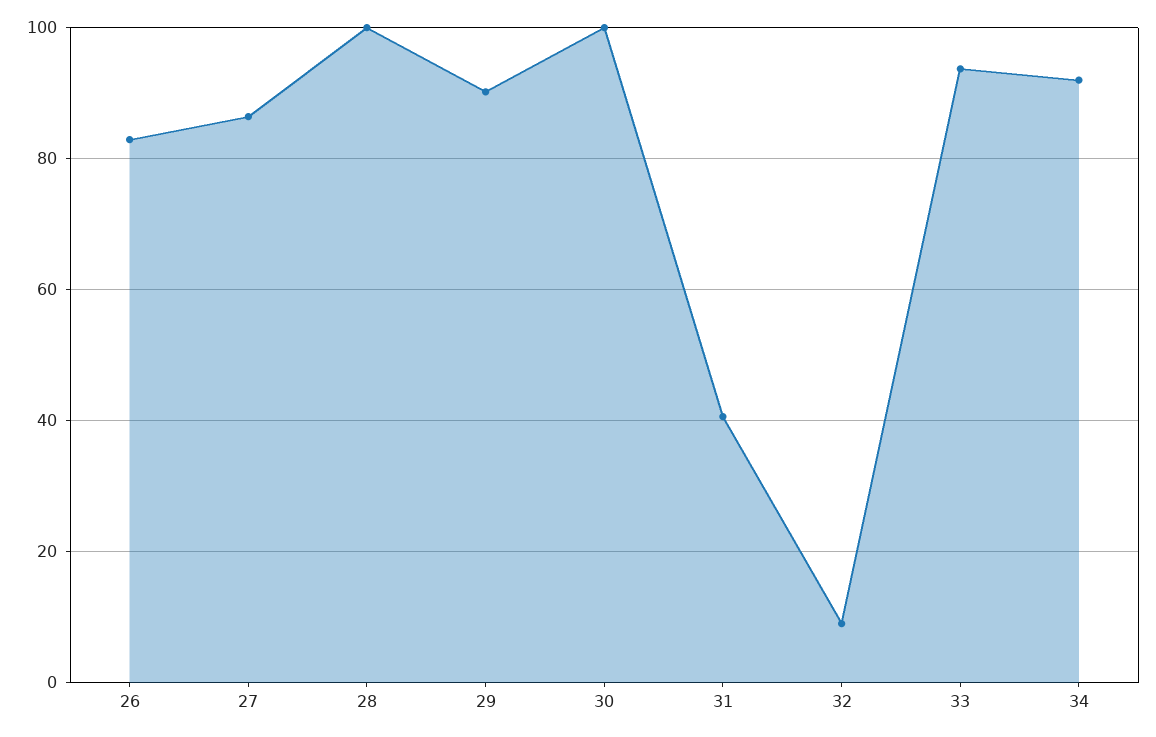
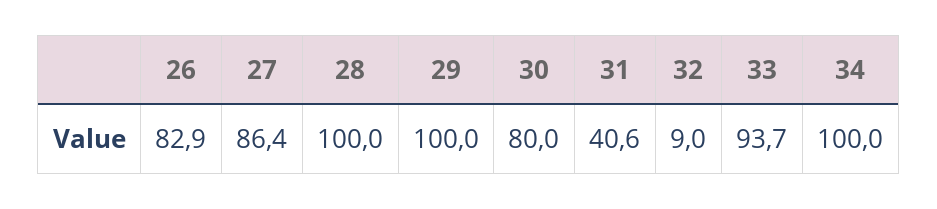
29: 90 -> 100
30: 100 -> 80
34: 92 -> 100

